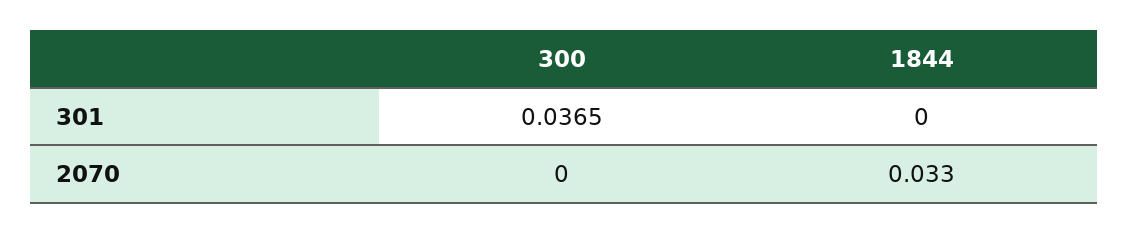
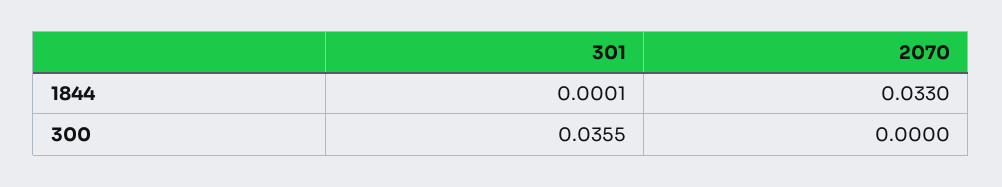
300, 301: 0.0365 -> 0.0355
1844, 301: 0 -> 0.0001

